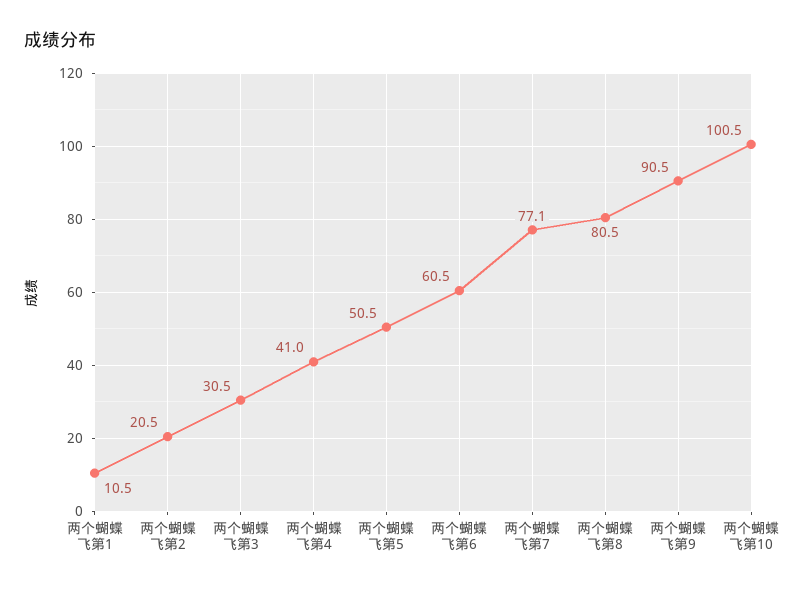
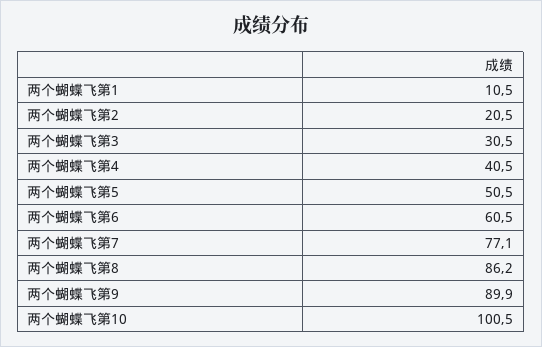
两个蝴蝶飞第4: 41 -> 40.5
两个蝴蝶飞第8: 80.5 -> 86.2
两个蝴蝶飞第9: 90.5 -> 89.9

